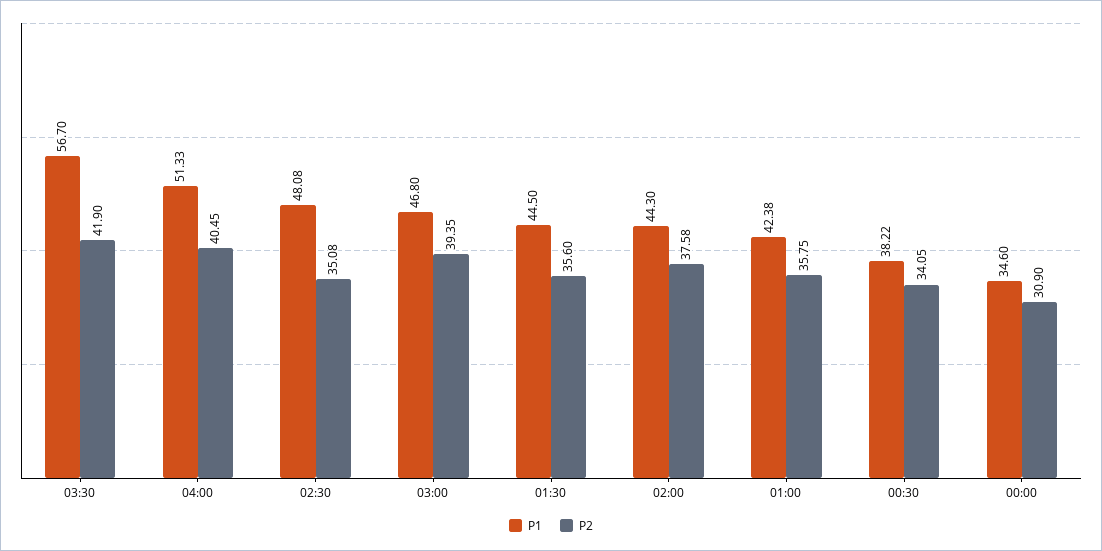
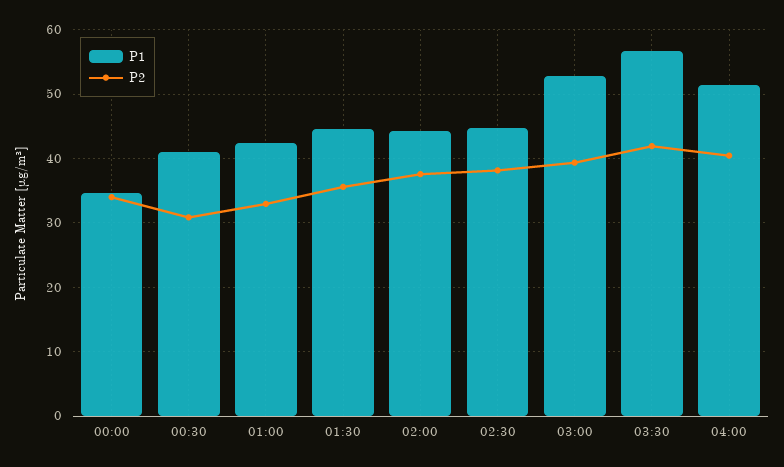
P1, 02:30: 48.08 -> 45
P2, 02:30: 35.08 -> 38
P1, 03:00: 46.8 -> 53
P2, 01:00: 35.75 -> 33
P1, 00:30: 38.22 -> 41
P2, 00:30: 34.05 -> 31
P2, 00:00: 30.9 -> 34

